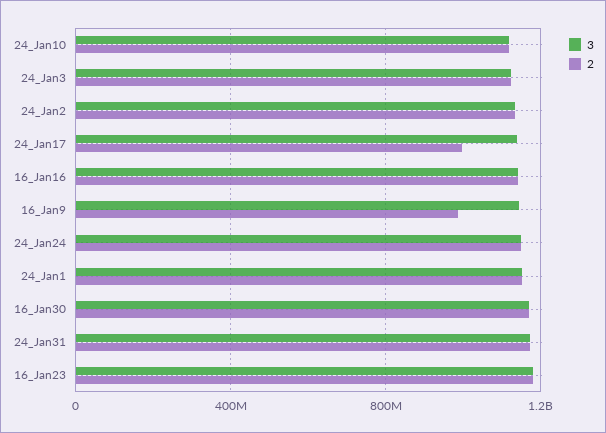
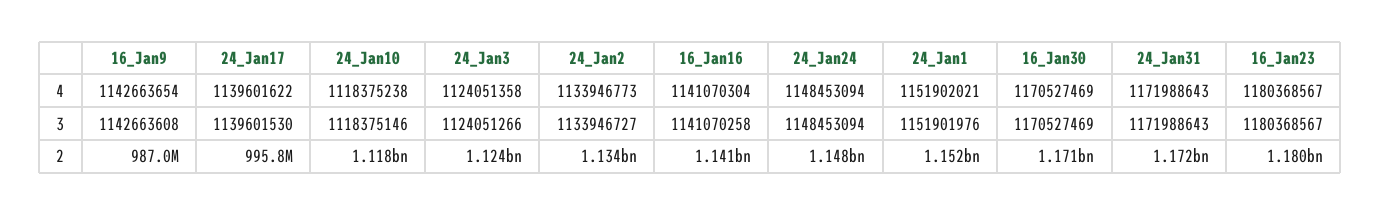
4, 16_Jan9: none -> 1142663654
4, 24_Jan17: none -> 1139601622
4, 24_Jan10: none -> 1118375238
4, 24_Jan3: none -> 1124051358
4, 24_Jan2: none -> 1133946773
4, 16_Jan16: none -> 1141070304
4, 24_Jan24: none -> 1148453094
4, 24_Jan1: none -> 1151902021
4, 16_Jan30: none -> 1170527469
4, 24_Jan31: none -> 1171988643
4, 16_Jan23: none -> 1180368567

